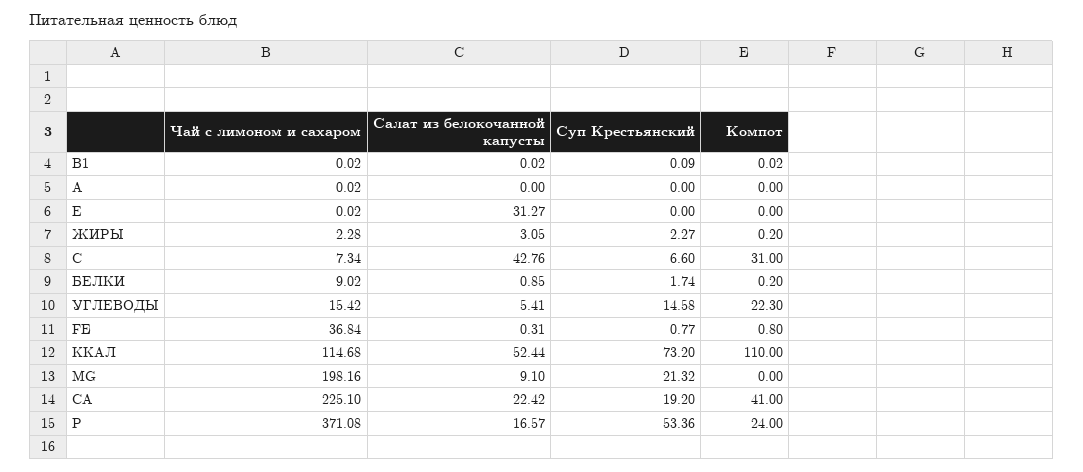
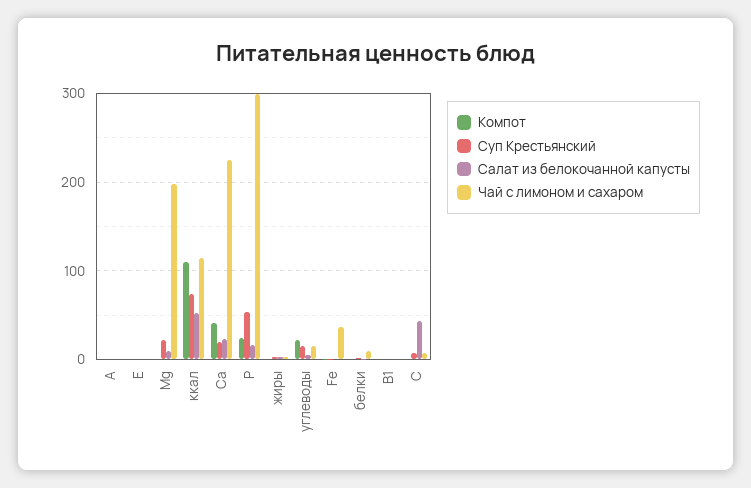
Салат из белокочанной капусты, Е: 31.27 -> 0
Компот, С: 31 -> 0
Чай с лимоном и сахаром, Р: 371.08 -> 300

